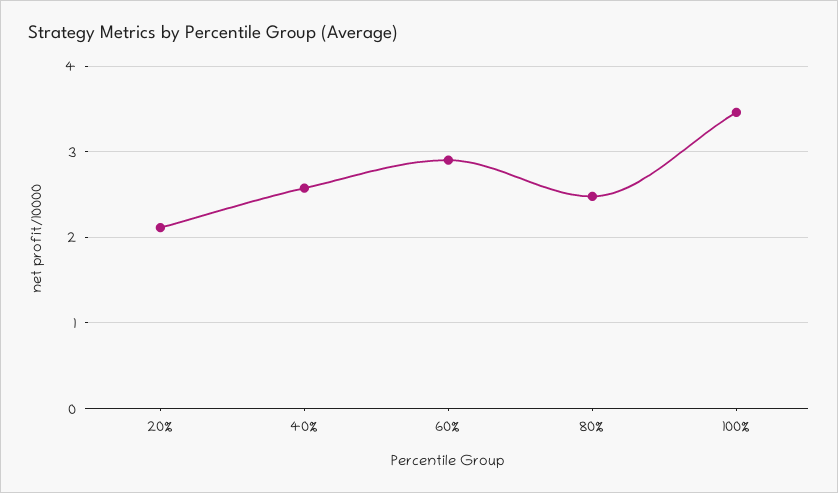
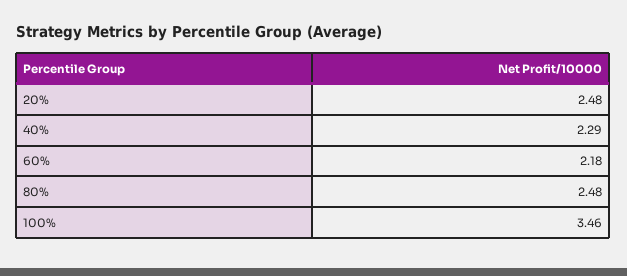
20%: 2.1 -> 2.48
40%: 2.6 -> 2.29
60%: 2.9 -> 2.18

